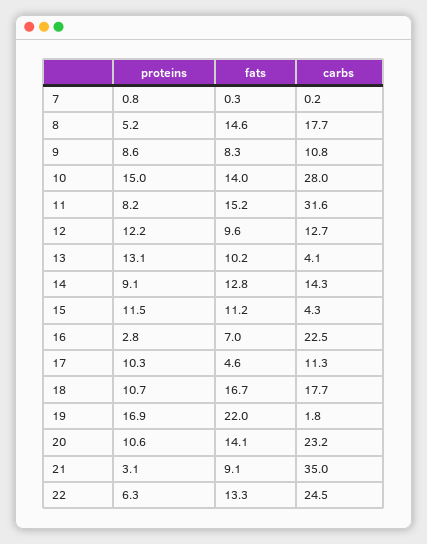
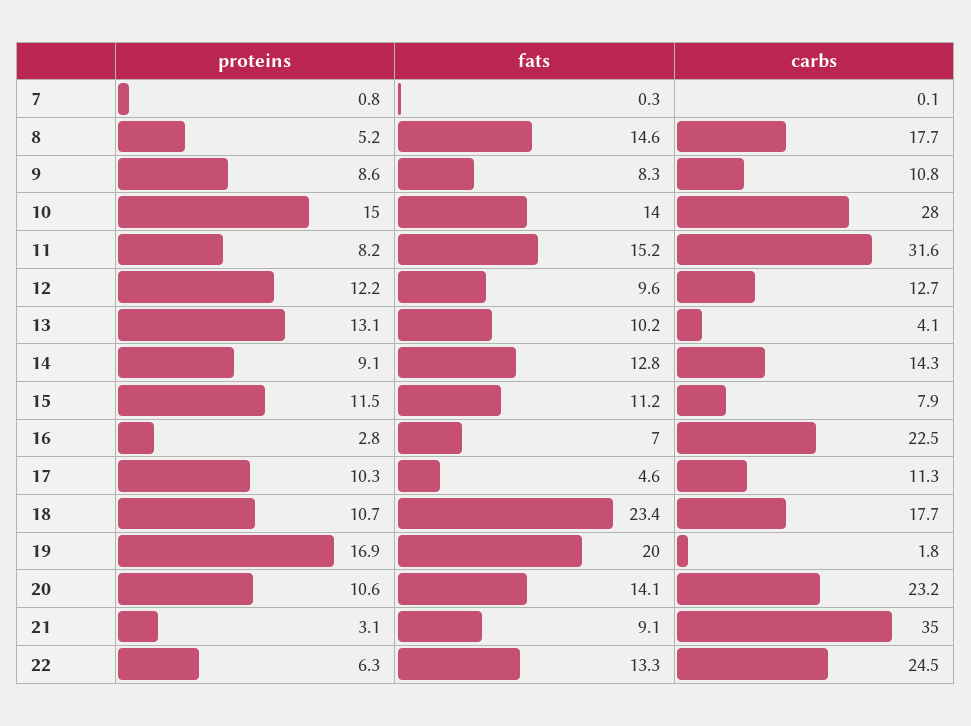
carbs, 7: 0.2 -> 0.1
carbs, 15: 4.3 -> 7.9
fats, 18: 16.7 -> 23.4
fats, 19: 22 -> 20

